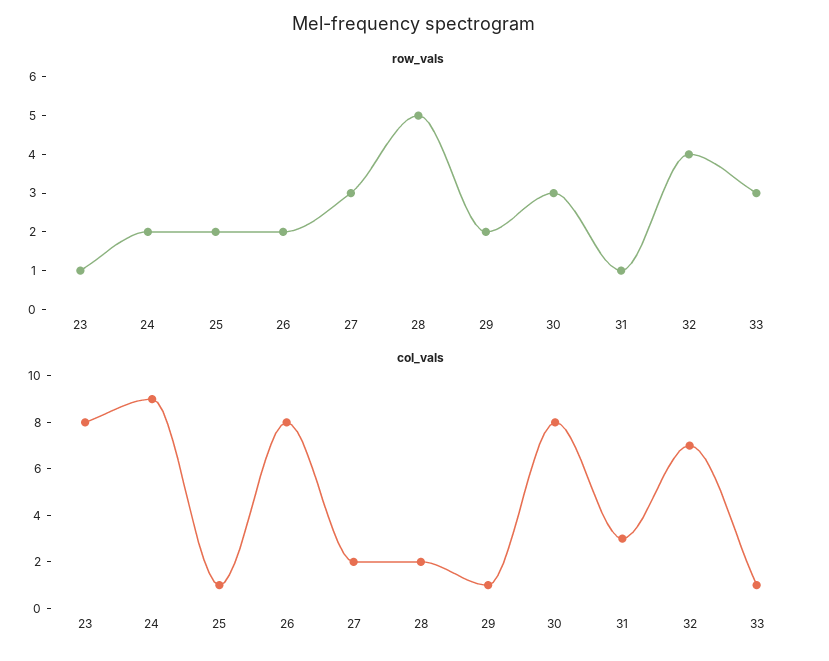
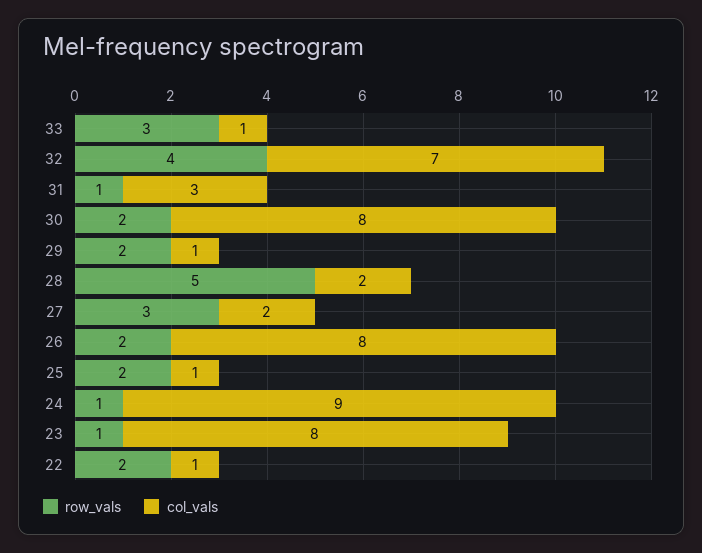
row_vals, 24: 2 -> 1
row_vals, 30: 3 -> 2
row_vals, 22: none -> 2
col_vals, 22: none -> 1

